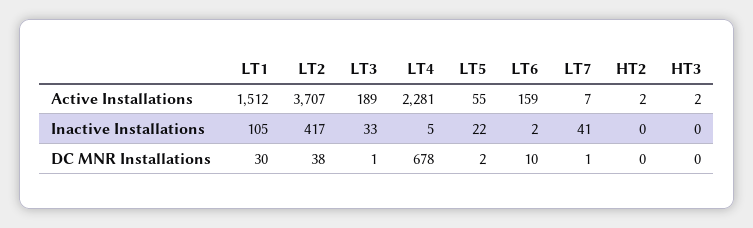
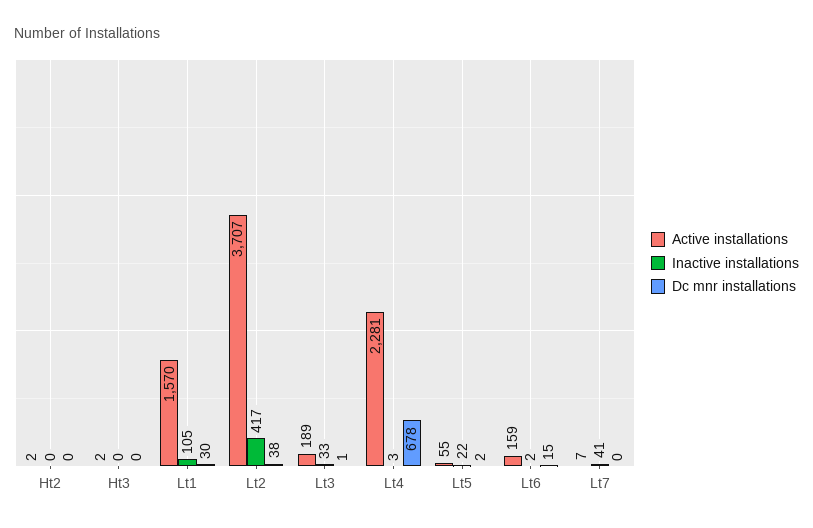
Active Installations, LT1: 1512 -> 1570
Inactive Installations, LT4: 5 -> 3
DC MNR Installations, LT6: 10 -> 15
DC MNR Installations, LT7: 1 -> 0

